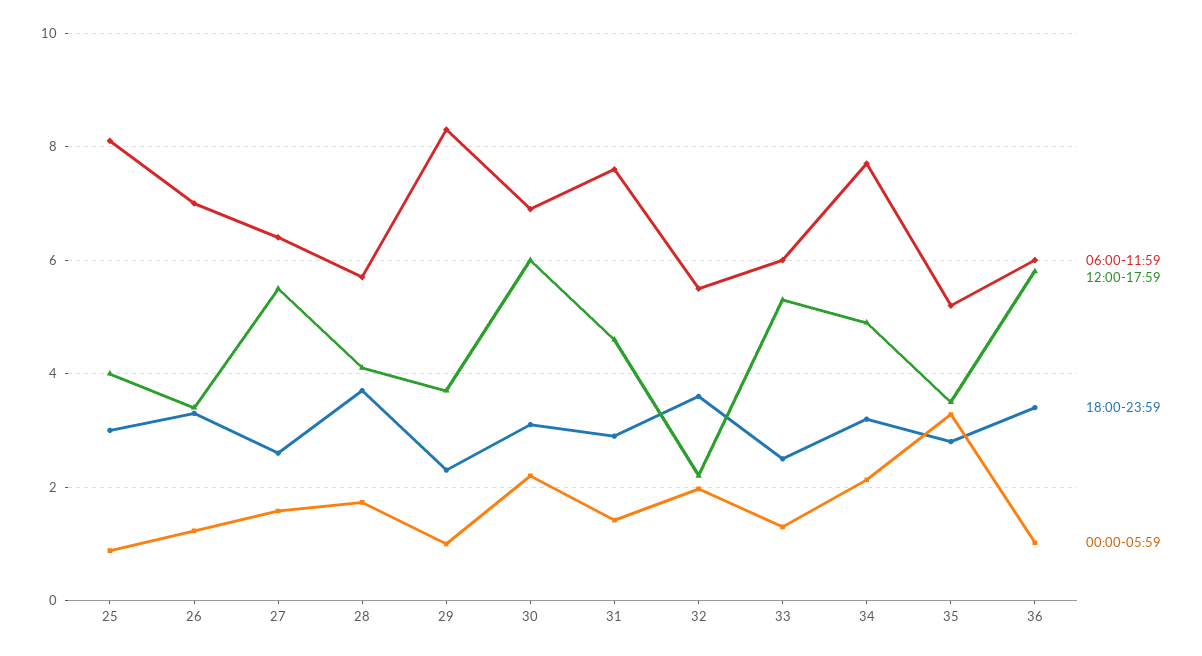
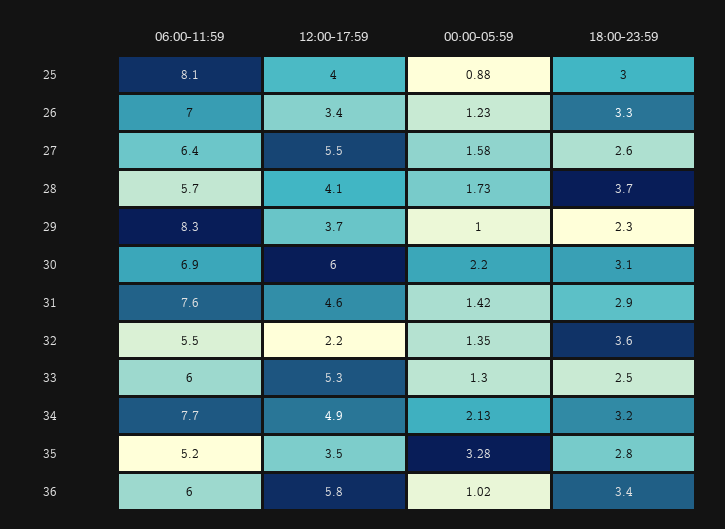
00:00-05:59, 32: 2 -> 1.35

